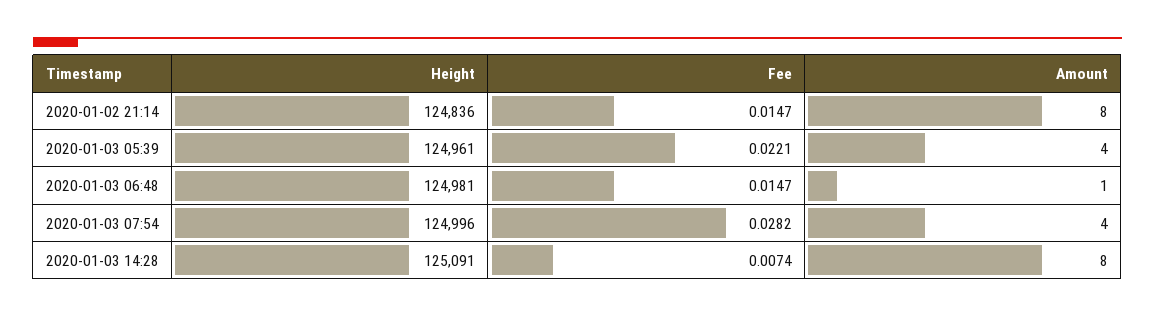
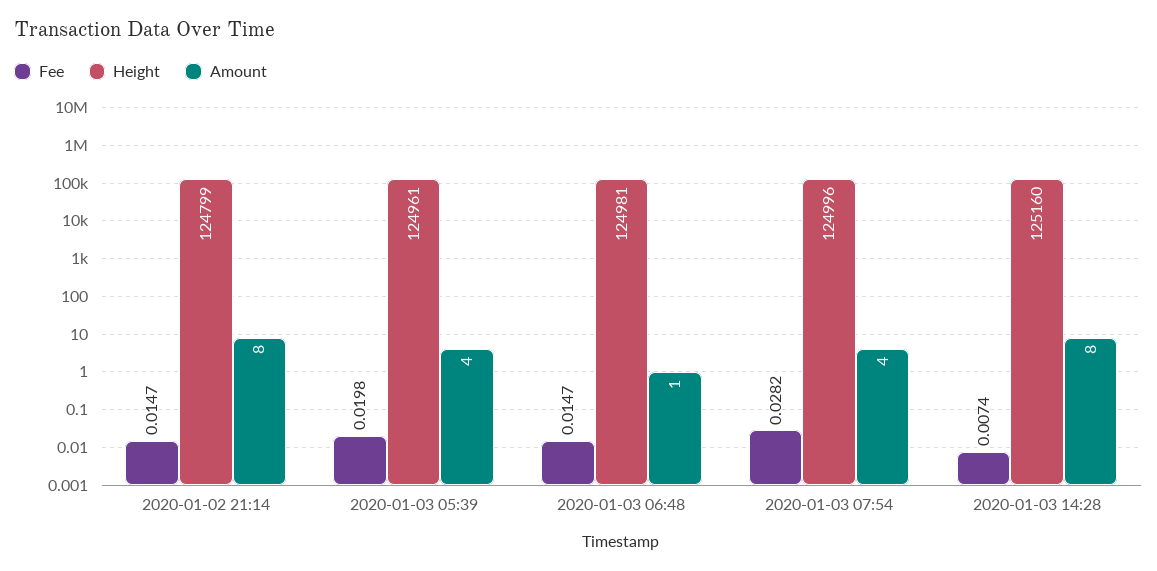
Height, 2020-01-02 21:14: 124836 -> 124799
Fee, 2020-01-03 05:39: 0.0221 -> 0.0198
Height, 2020-01-03 14:28: 125091 -> 125160

